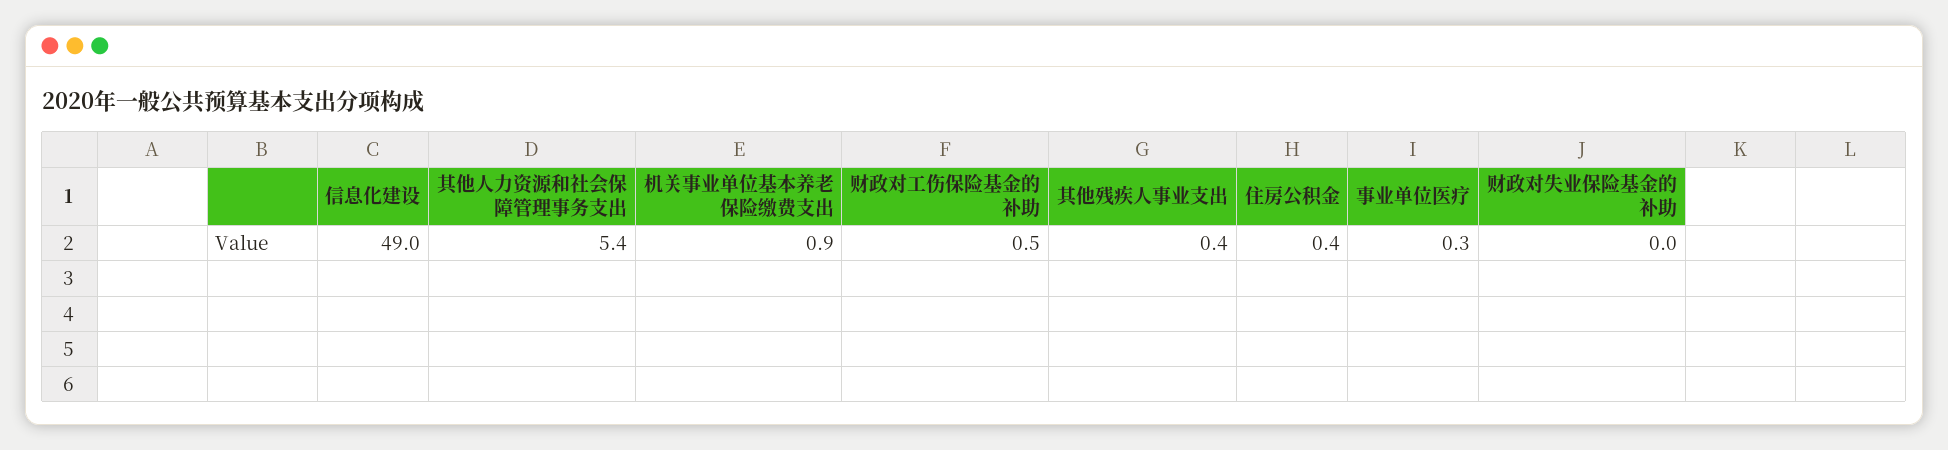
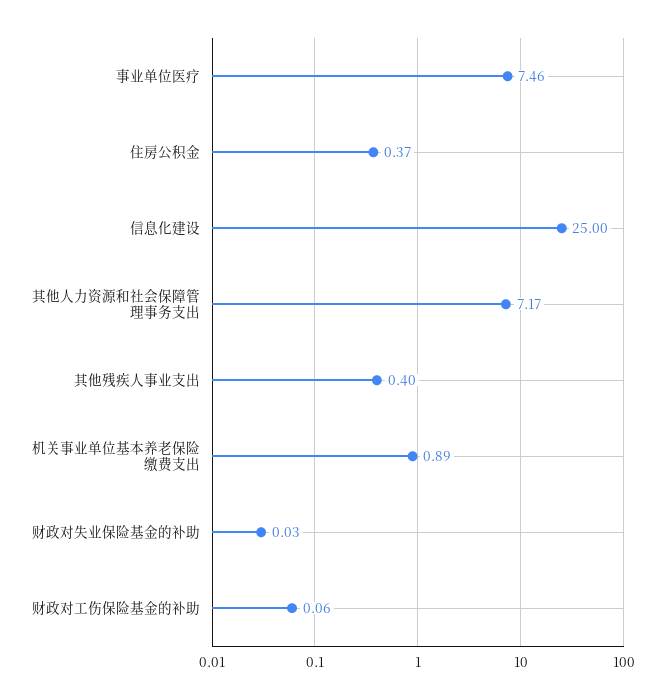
信息化建设: 49 -> 25
其他人力资源和社会保障管理事务支出: 5.4 -> 7.17
财政对工伤保险基金的补助: 0.5 -> 0.06
事业单位医疗: 0.3 -> 7.46

